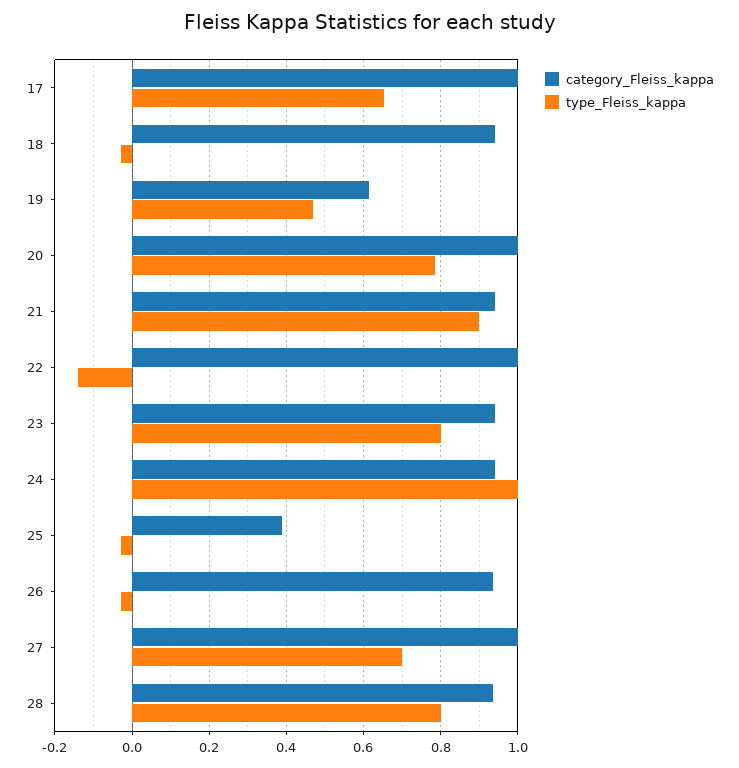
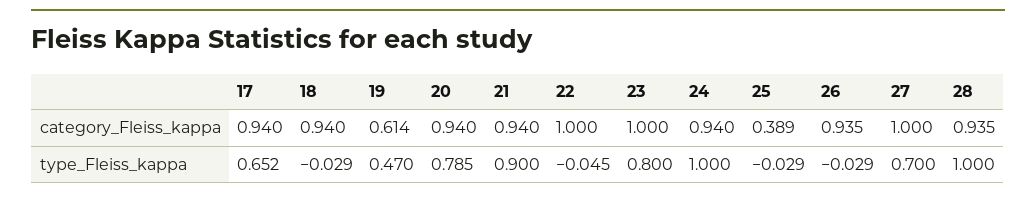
category_Fleiss_kappa, 17: 1 -> 0.94
category_Fleiss_kappa, 20: 1 -> 0.94
type_Fleiss_kappa, 22: -0.14 -> -0.045
category_Fleiss_kappa, 23: 0.94 -> 1
type_Fleiss_kappa, 28: 0.8 -> 1

